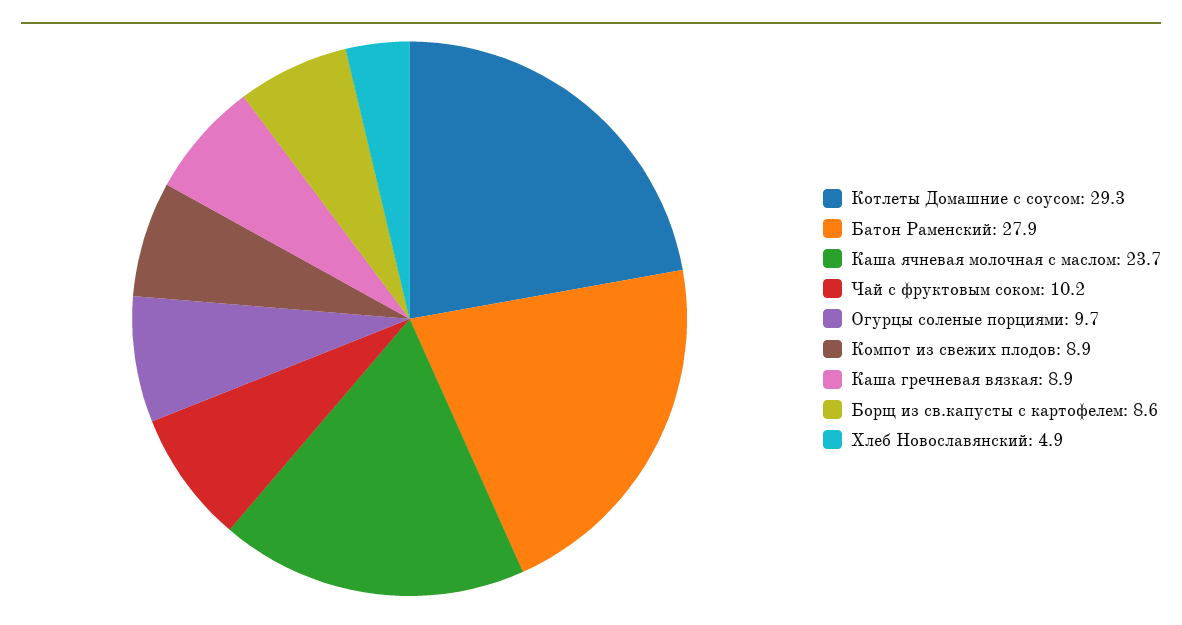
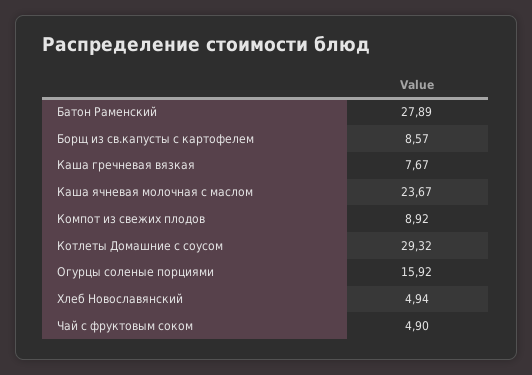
Чай с фруктовым соком: 10.2 -> 4.9
Огурцы соленые порциями: 9.7 -> 15.92
Каша гречневая вязкая: 8.9 -> 7.67

